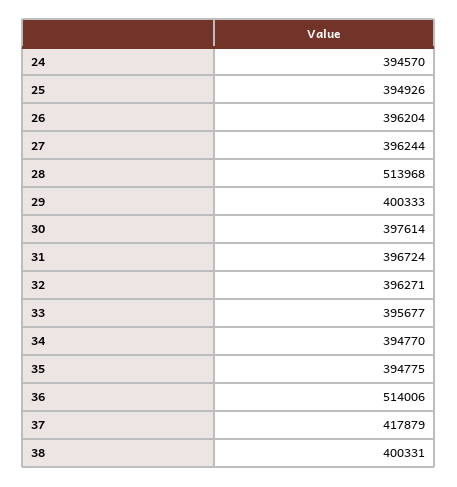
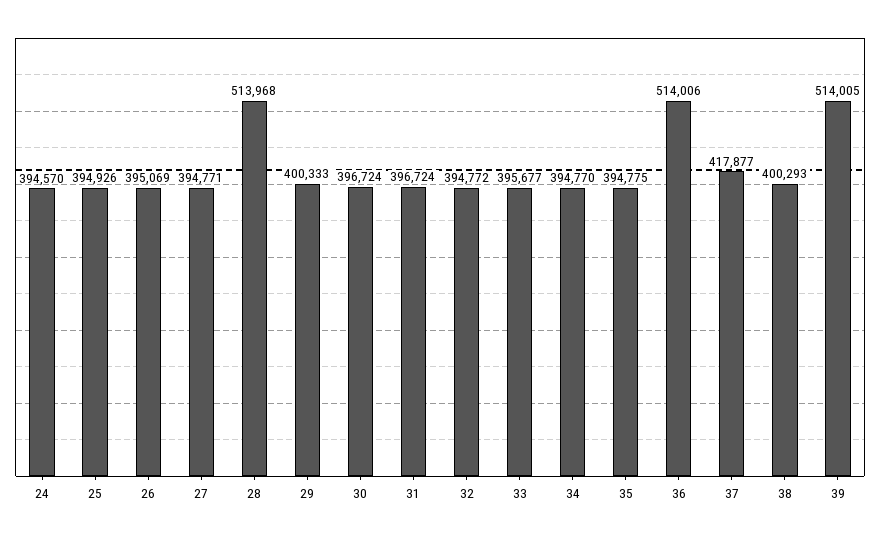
26: 396204 -> 395069
27: 396244 -> 394771
30: 397614 -> 396724
32: 396271 -> 394772
37: 417879 -> 417877
38: 400331 -> 400293
39: none -> 514005

